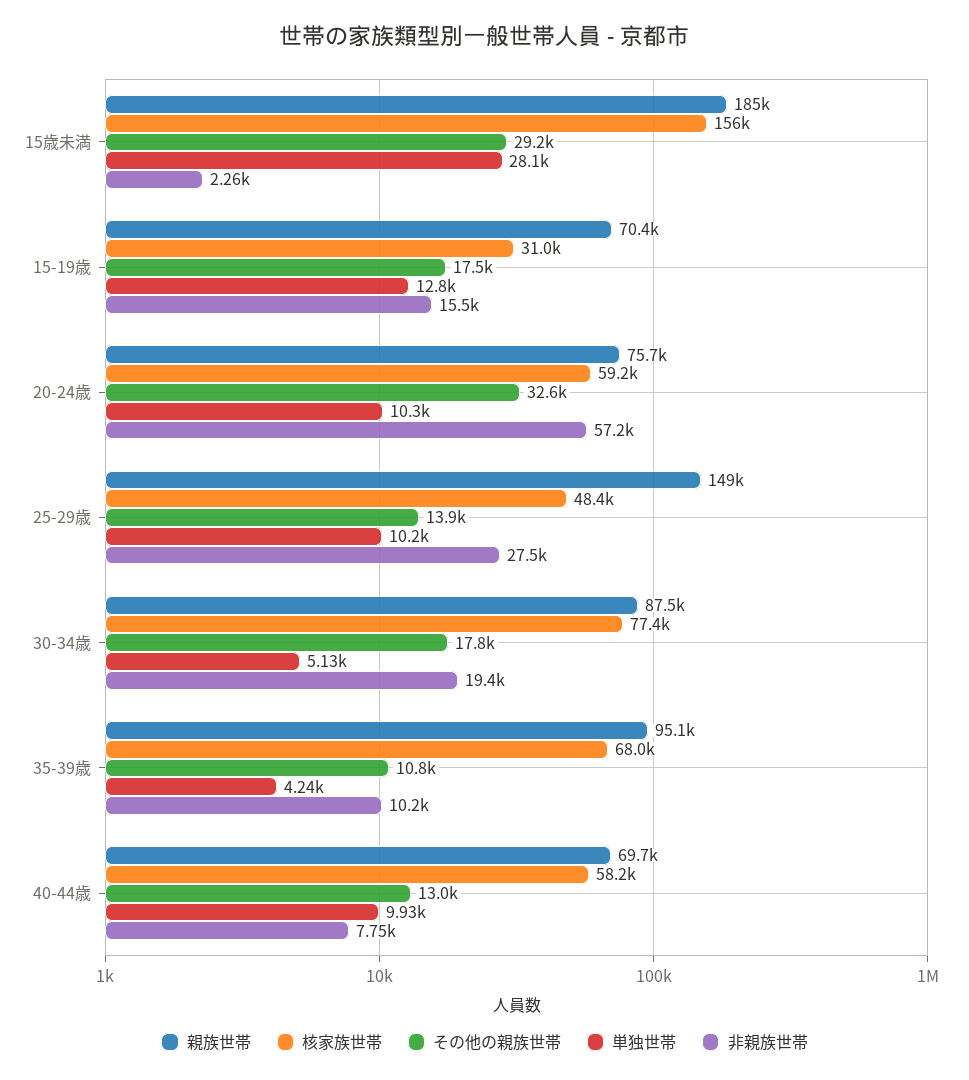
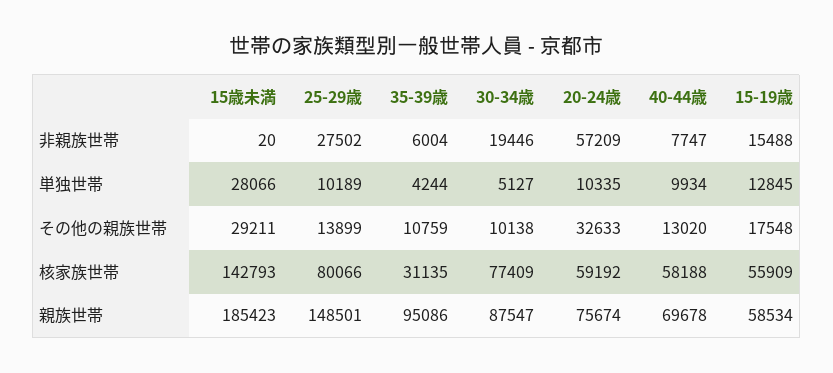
核家族世帯, 15歳未満: 156000 -> 142793
非親族世帯, 15歳未満: 2260 -> 20
親族世帯, 15-19歳: 70400 -> 58534
核家族世帯, 15-19歳: 31000 -> 55909
核家族世帯, 25-29歳: 48400 -> 80066
その他の親族世帯, 30-34歳: 17800 -> 10138
核家族世帯, 35-39歳: 68000 -> 31135
非親族世帯, 35-39歳: 10200 -> 6004

